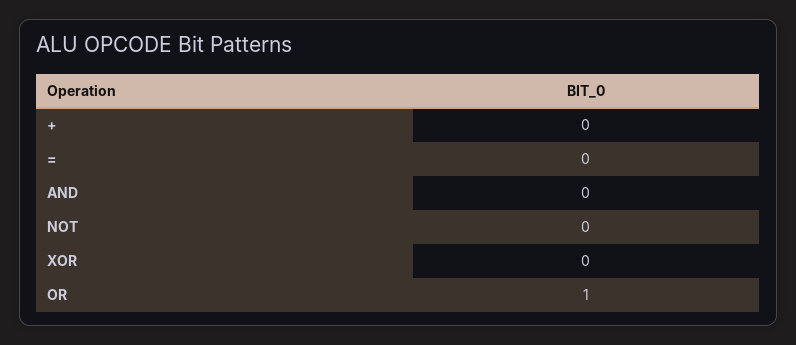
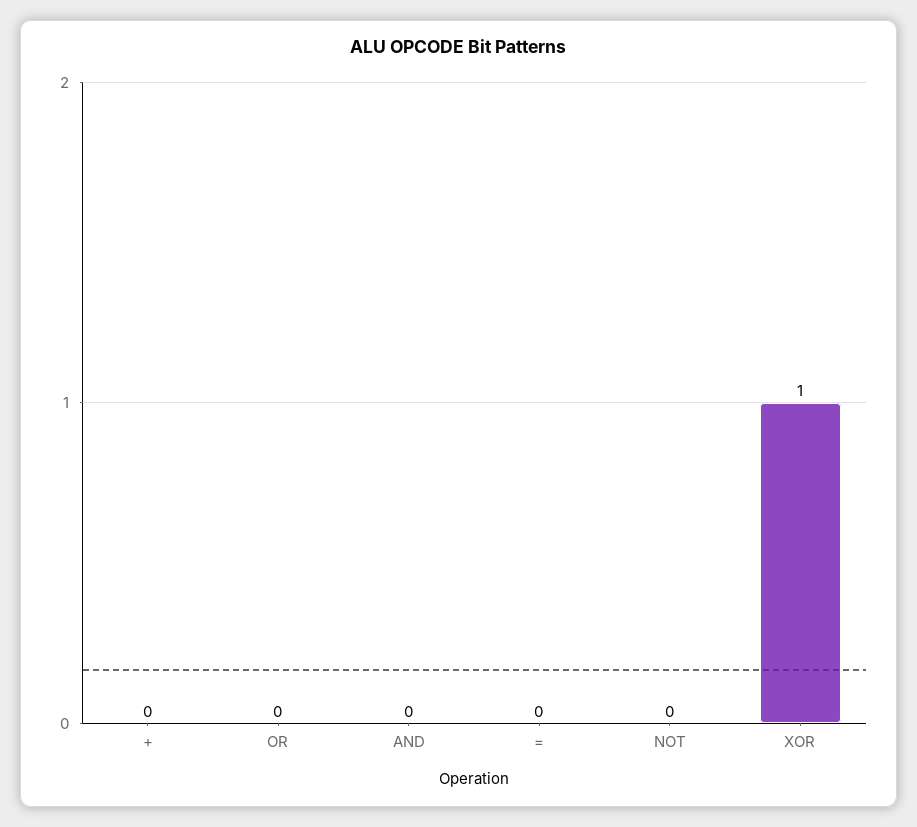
XOR: 0 -> 1
OR: 1 -> 0

